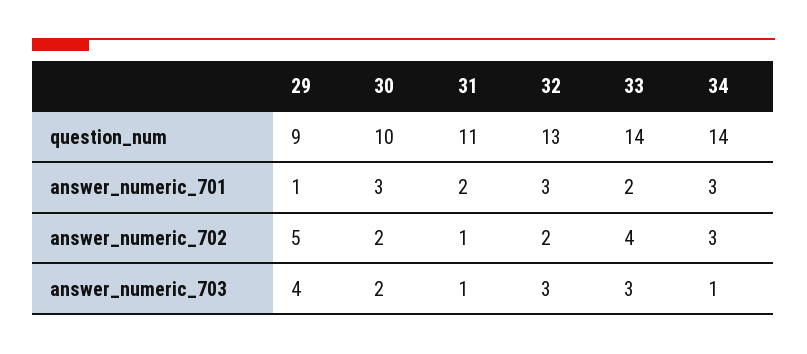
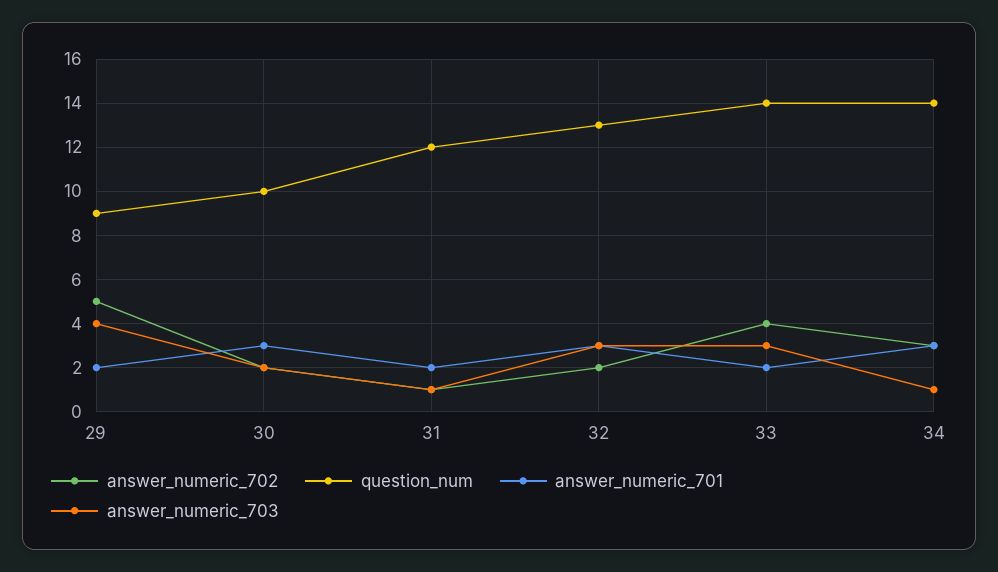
question_num, 31: 11 -> 12
answer_numeric_701, 29: 1 -> 2

